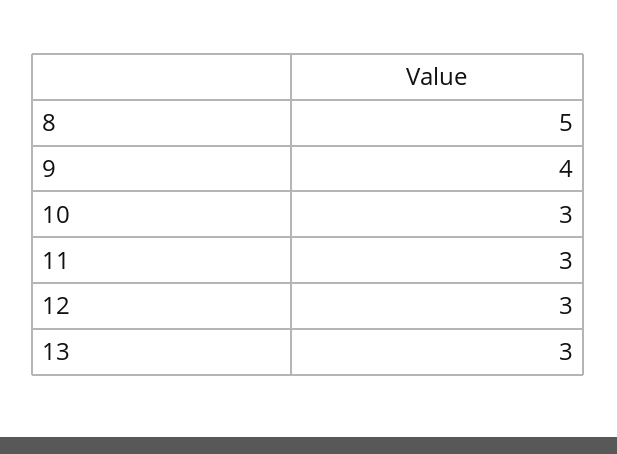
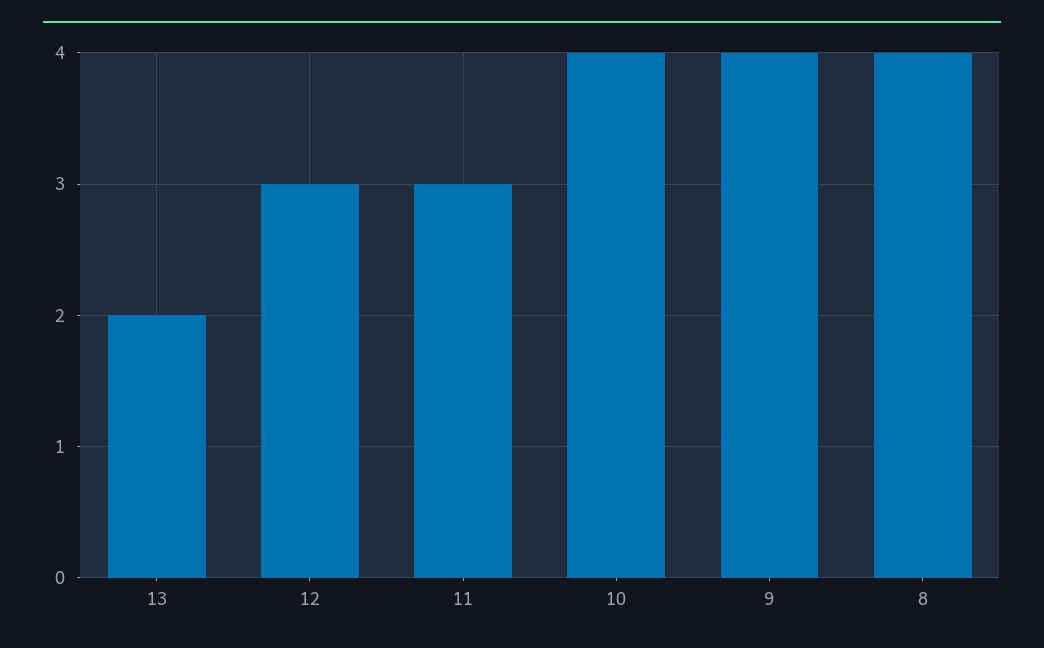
8: 5 -> 4
10: 3 -> 4
13: 3 -> 2

